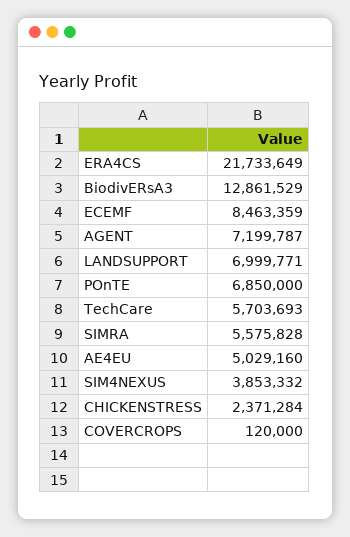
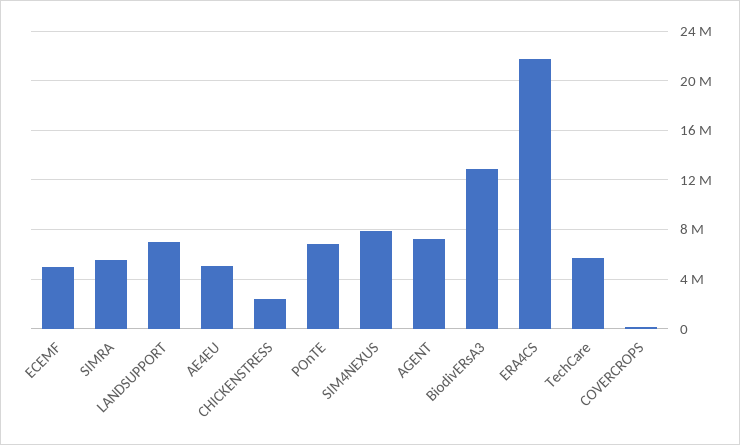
ECEMF: 8463359 -> 5000000
SIM4NEXUS: 3853332 -> 8000000

